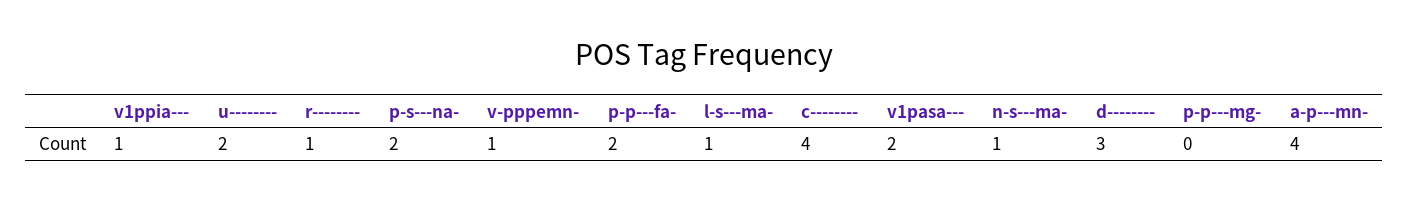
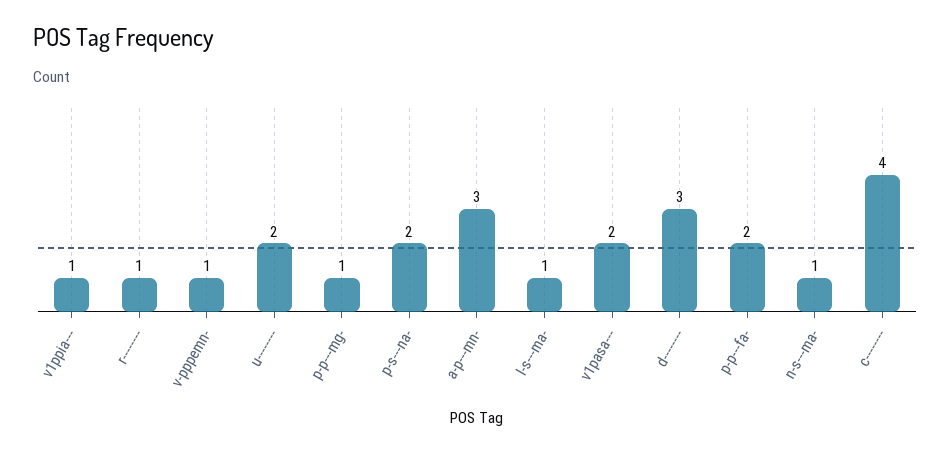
p-p---mg-: 0 -> 1
a-p---mn-: 4 -> 3

